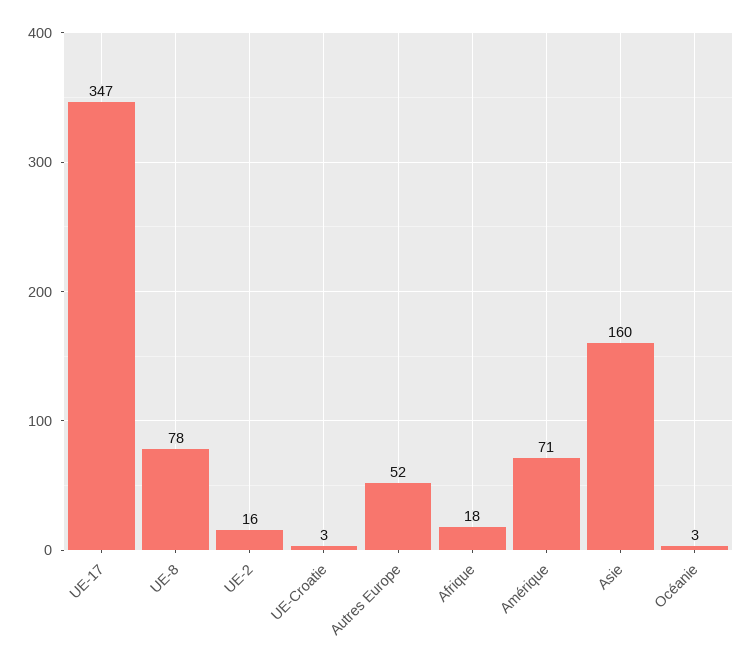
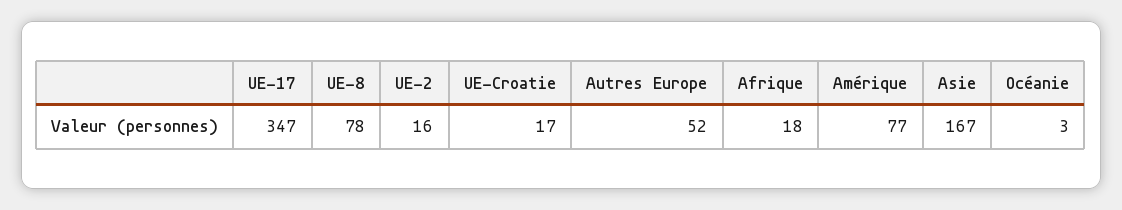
UE-Croatie: 3 -> 17
Amérique: 71 -> 77
Asie: 160 -> 167

